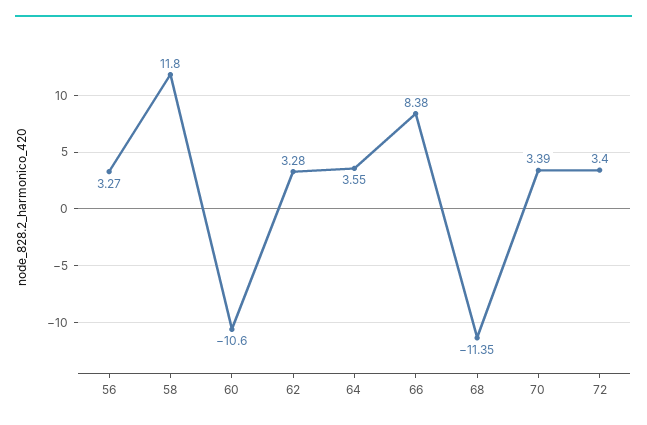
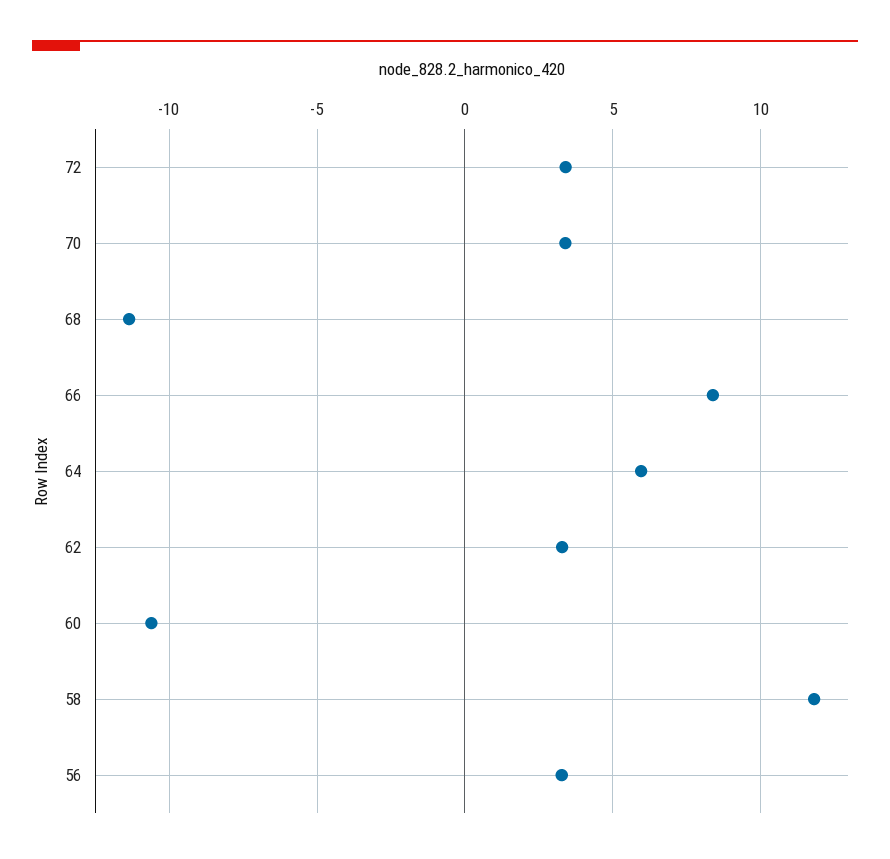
64: 3.55 -> 6

